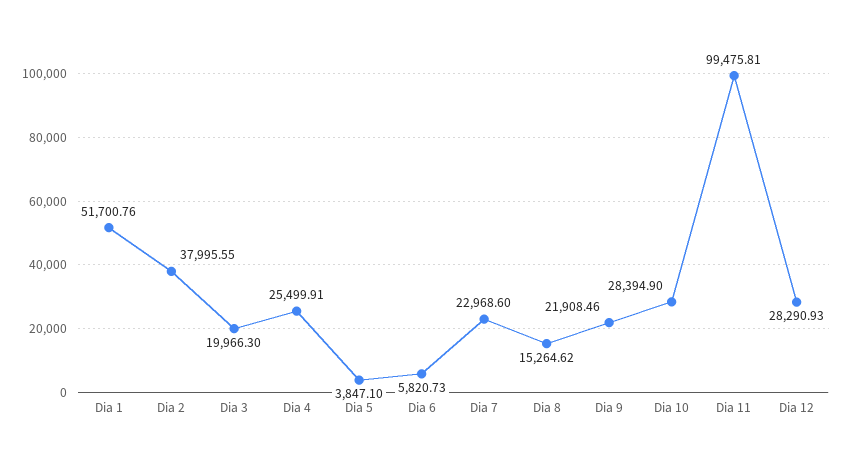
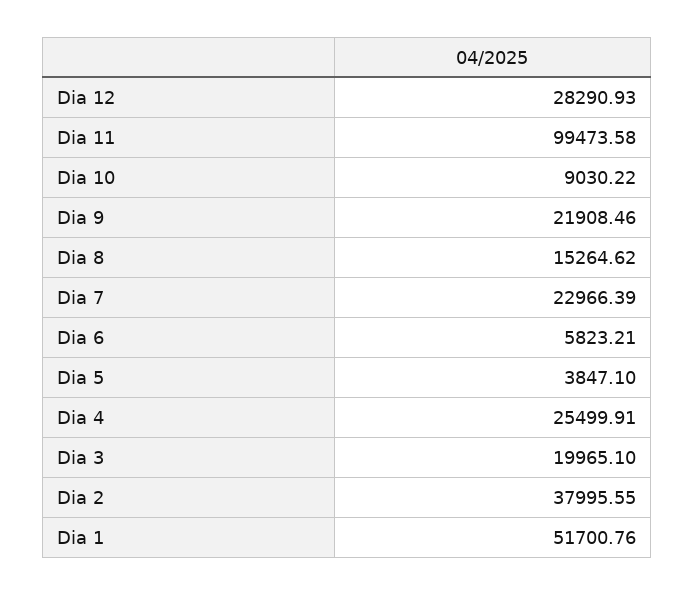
Dia 3: 19966.3 -> 19965.1
Dia 6: 5820.73 -> 5823.21
Dia 7: 22968.6 -> 22966.39
Dia 10: 28394.9 -> 9030.22
Dia 11: 99475.81 -> 99473.58

